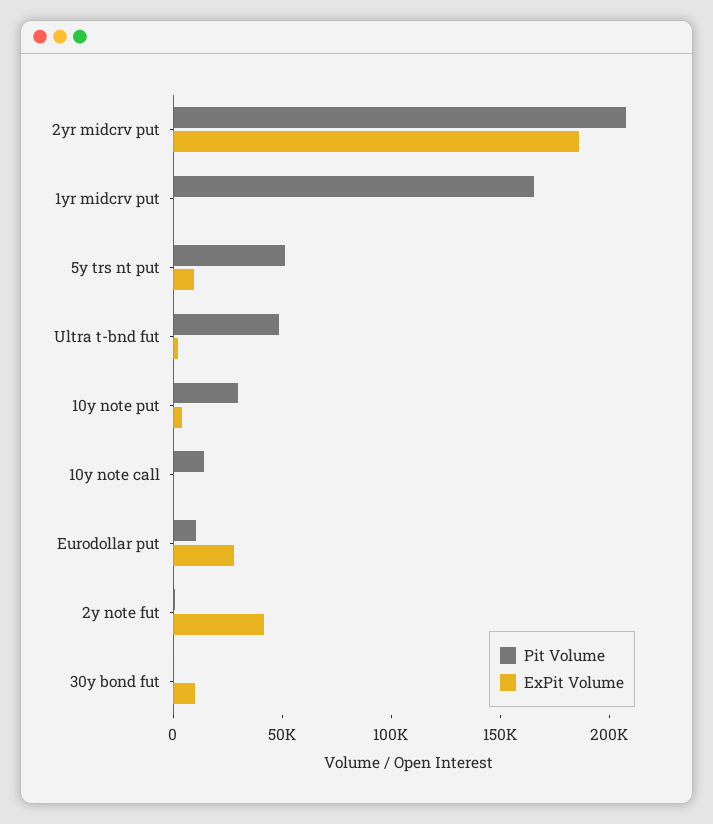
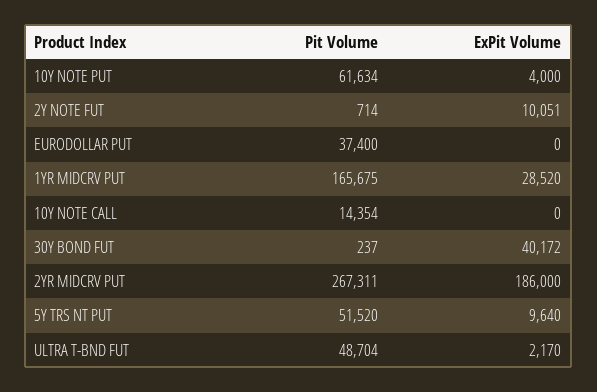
Pit Volume, 2yr midcrv put: 210000 -> 267311
ExPit Volume, 1yr midcrv put: 0 -> 28520
Pit Volume, 10y note put: 30000 -> 61634
Pit Volume, Eurodollar put: 10000 -> 37400
ExPit Volume, Eurodollar put: 30000 -> 0
ExPit Volume, 2y note fut: 40000 -> 10051
ExPit Volume, 30y bond fut: 10000 -> 40172

